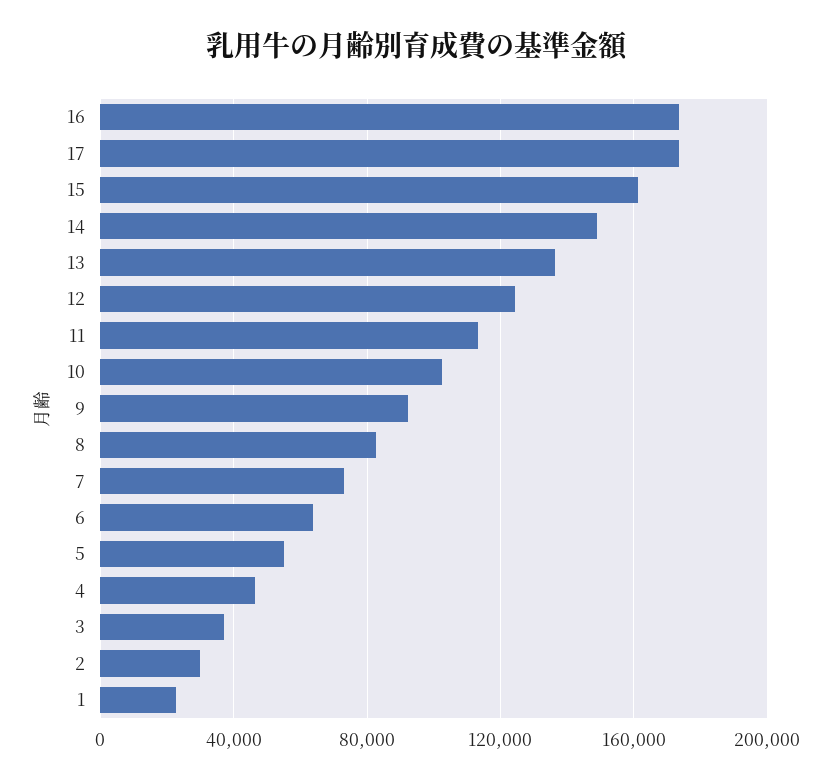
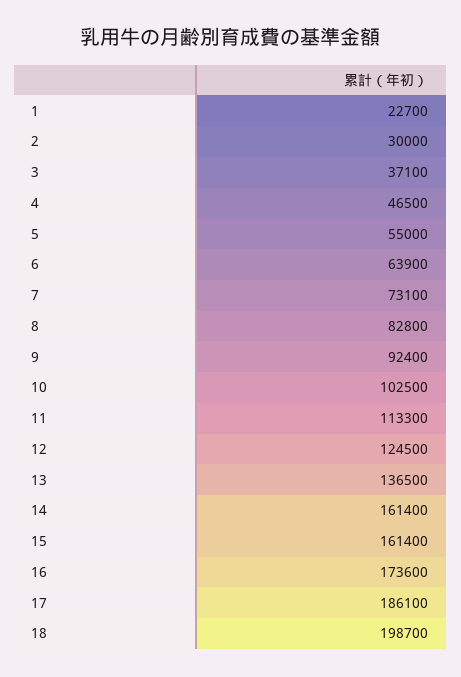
17: 175000 -> 186100
14: 150000 -> 161400
18: none -> 198700

